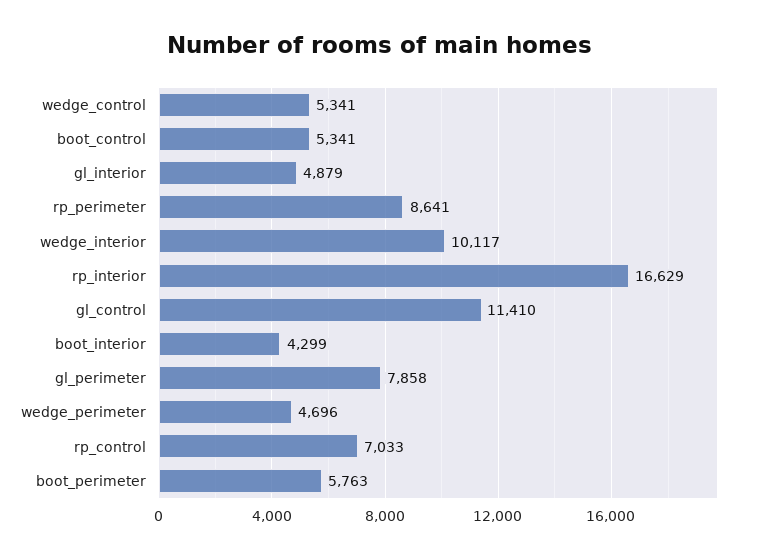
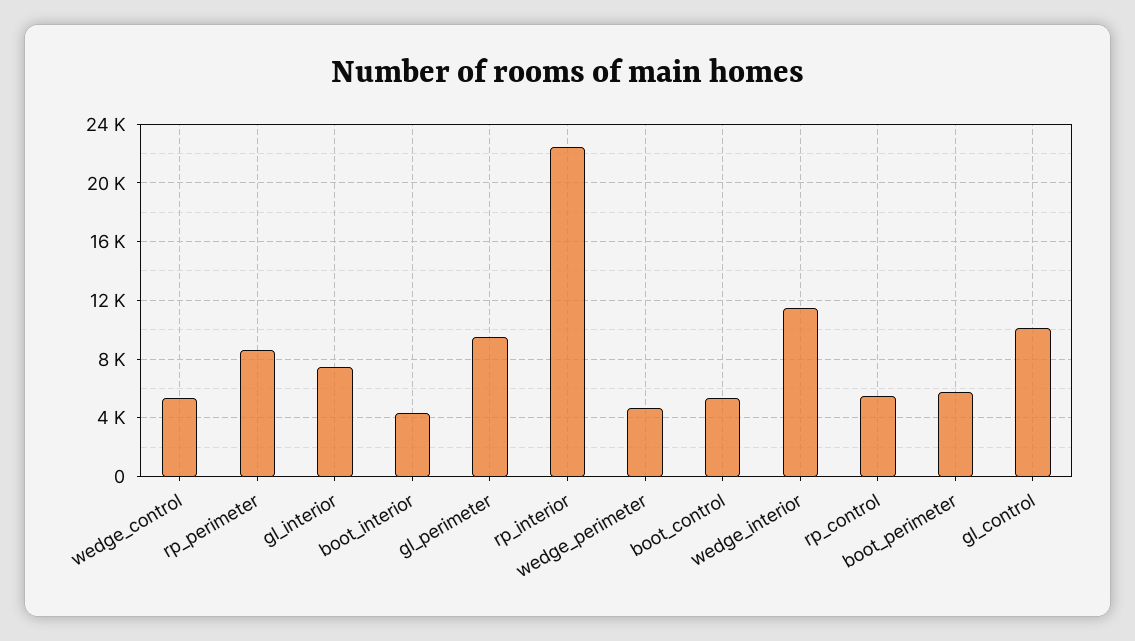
gl_interior: 4879 -> 7500
wedge_interior: 10117 -> 11500
rp_interior: 16629 -> 22500
gl_control: 11410 -> 10000
gl_perimeter: 7858 -> 9500
rp_control: 7033 -> 5500

